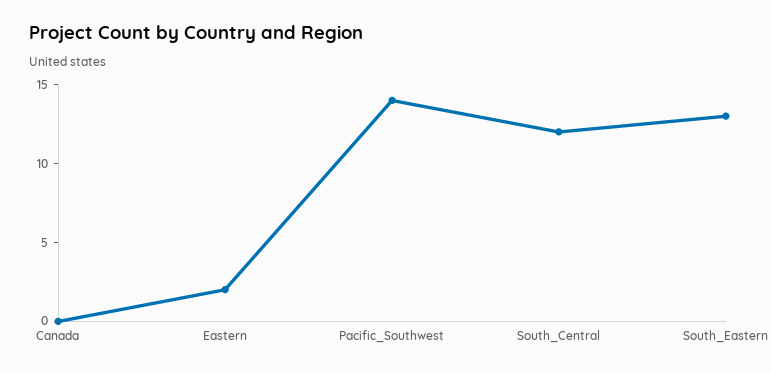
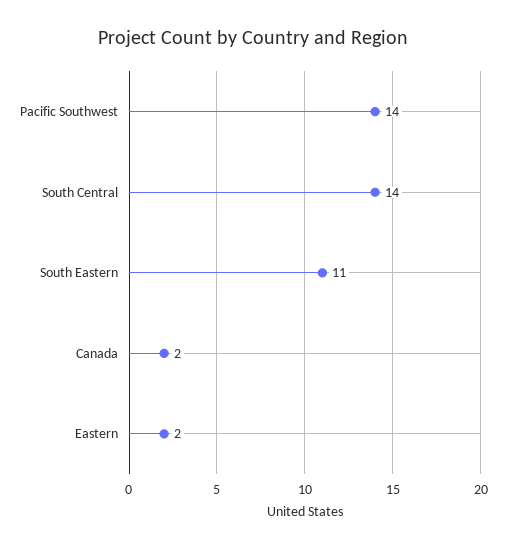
Canada: 0 -> 2
South_Central: 12 -> 14
South_Eastern: 13 -> 11

